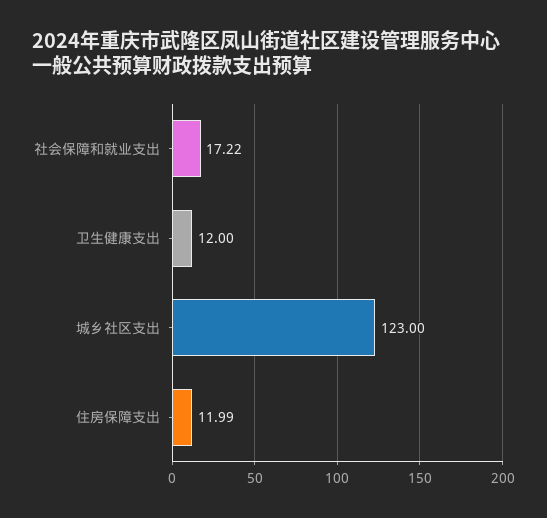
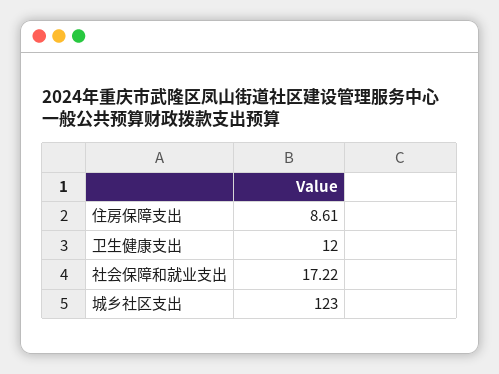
住房保障支出: 11.99 -> 8.61

